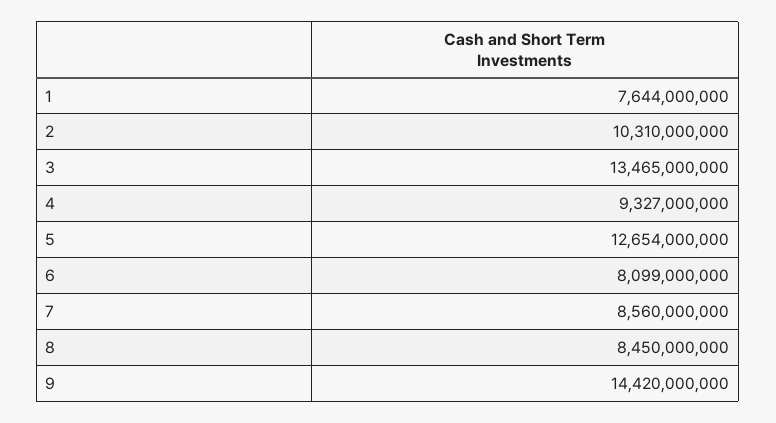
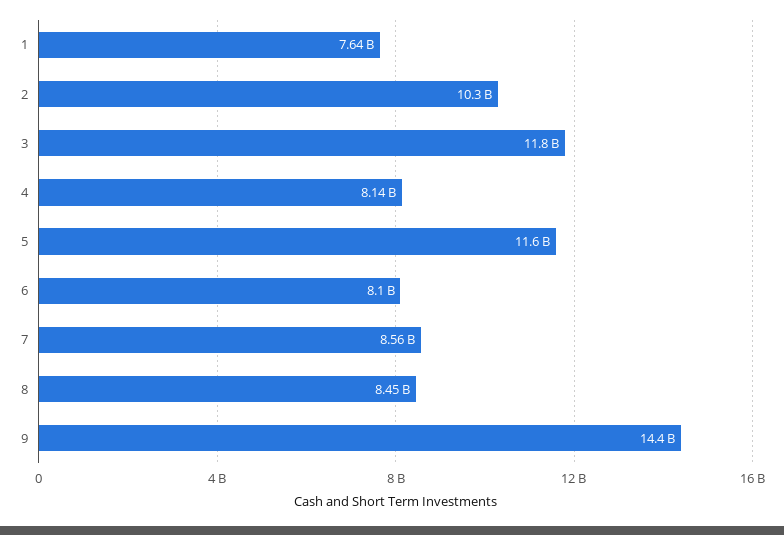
3: 13465000000 -> 11800000000
4: 9327000000 -> 8140000000
5: 12654000000 -> 11600000000

